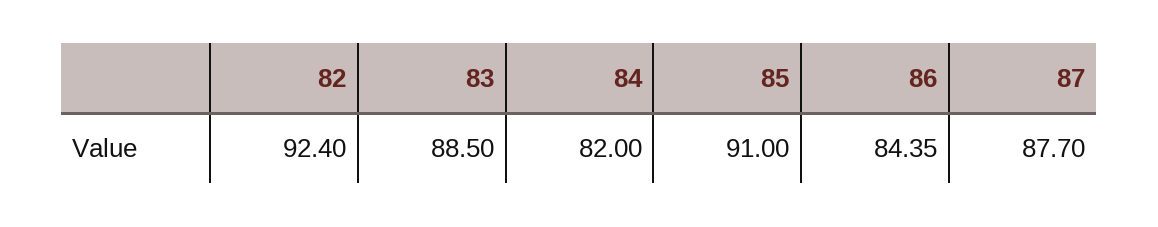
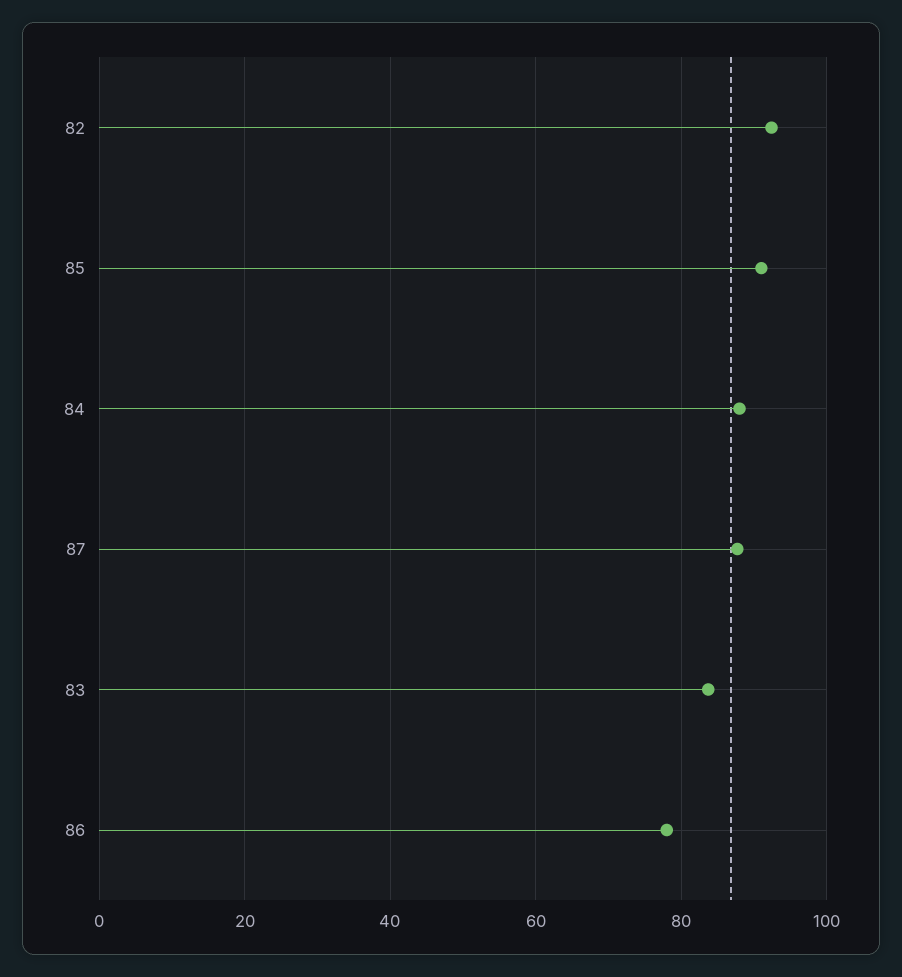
83: 88.5 -> 84
84: 82 -> 88
86: 84.35 -> 78

